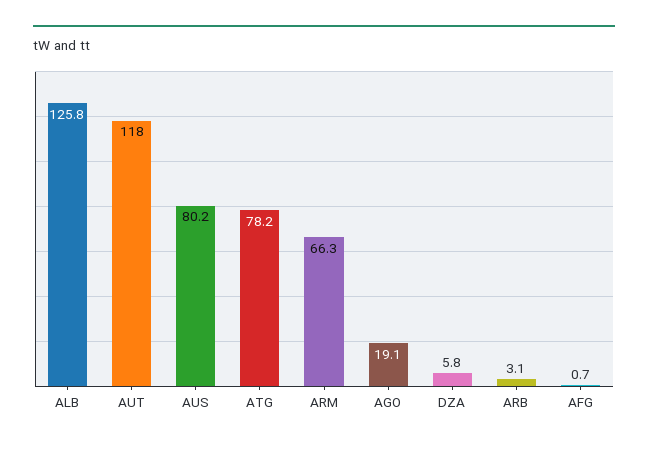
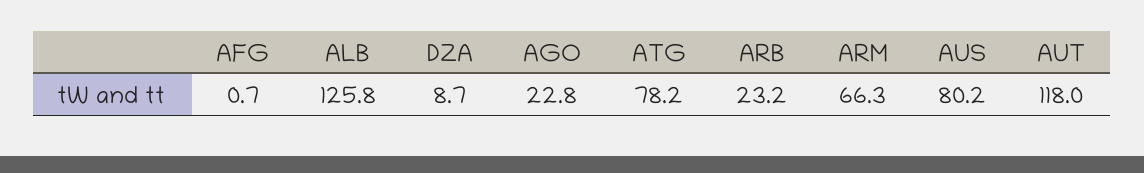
AGO: 19.1 -> 22.8
DZA: 5.8 -> 8.7
ARB: 3.1 -> 23.2

